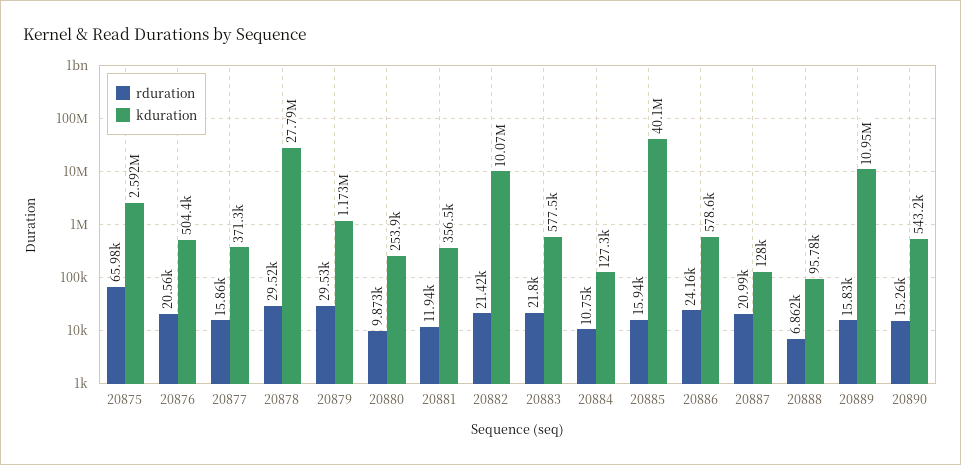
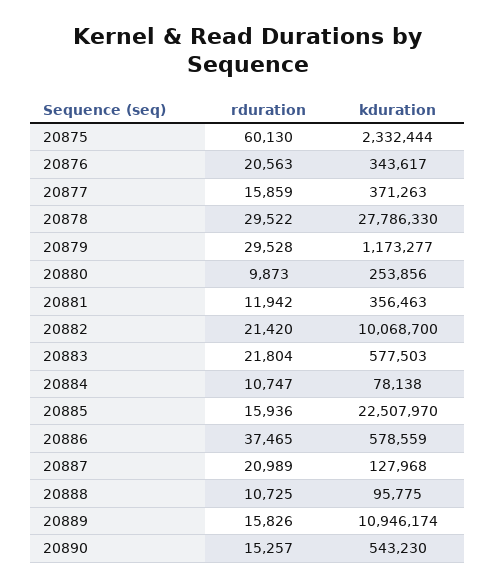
rduration, 20875: 65980 -> 60130
kduration, 20875: 2592000 -> 2332444
kduration, 20876: 504400 -> 343617
kduration, 20884: 127300 -> 78138
kduration, 20885: 40100000 -> 22507970
rduration, 20886: 24160 -> 37465
rduration, 20888: 6862 -> 10725

